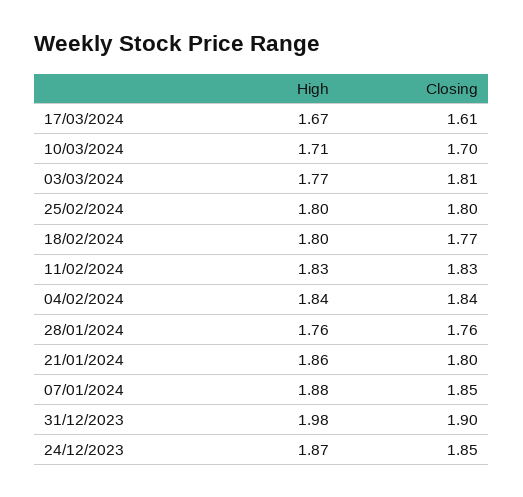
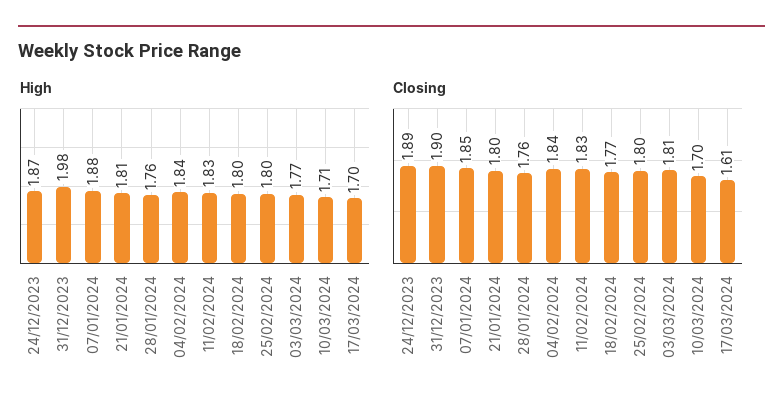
High, 17/03/2024: 1.67 -> 1.7
High, 21/01/2024: 1.86 -> 1.81
Closing, 24/12/2023: 1.85 -> 1.89

